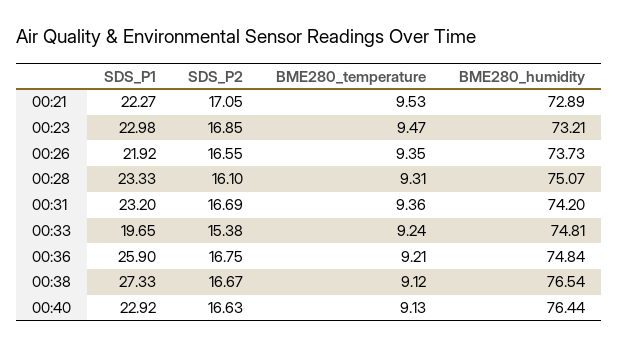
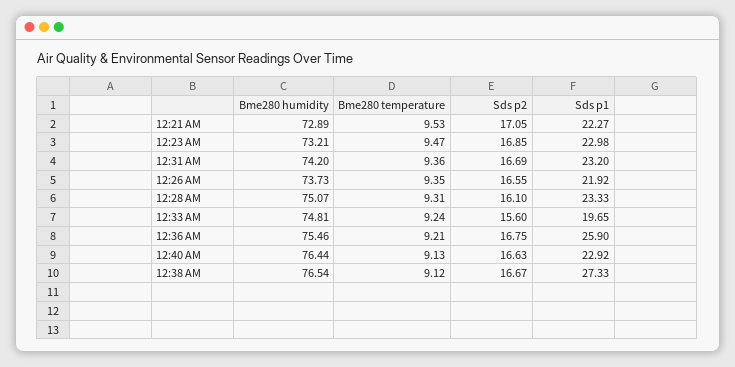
SDS_P2, 00:33: 15.38 -> 15.6
BME280_humidity, 00:36: 74.84 -> 75.46

